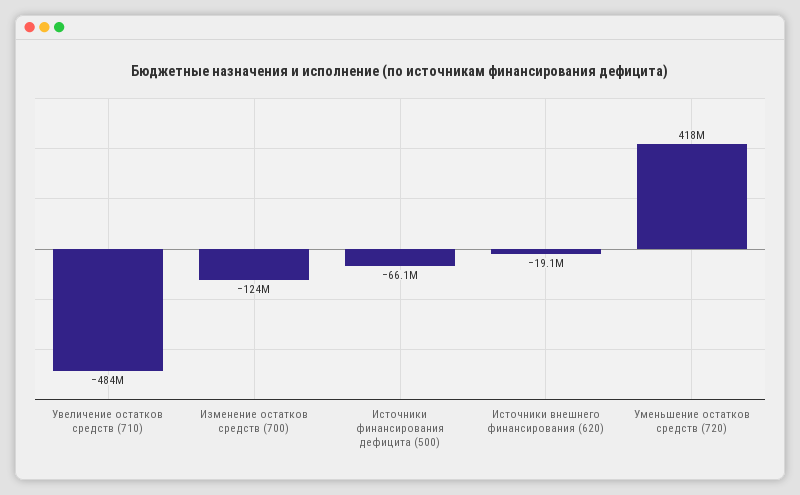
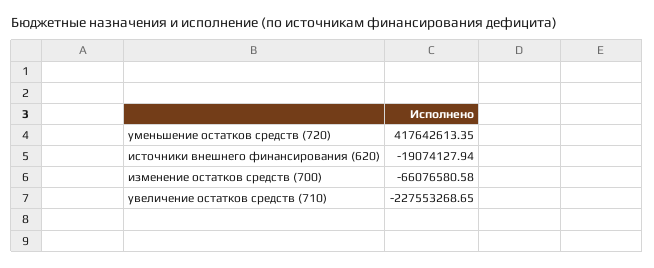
Увеличение остатков средств (710): -484000000 -> -227553268.65
Изменение остатков средств (700): -124000000 -> -66076580.58
Источники финансирования дефицита (500): -66100000 -> none

